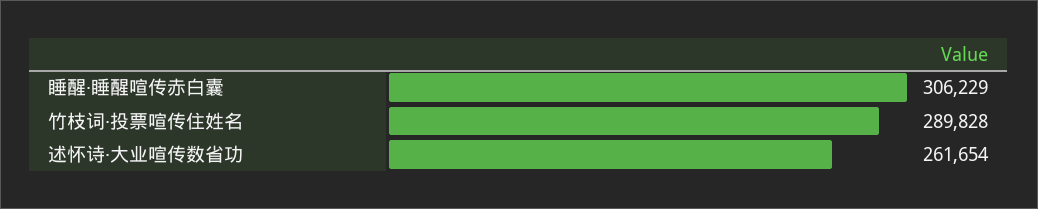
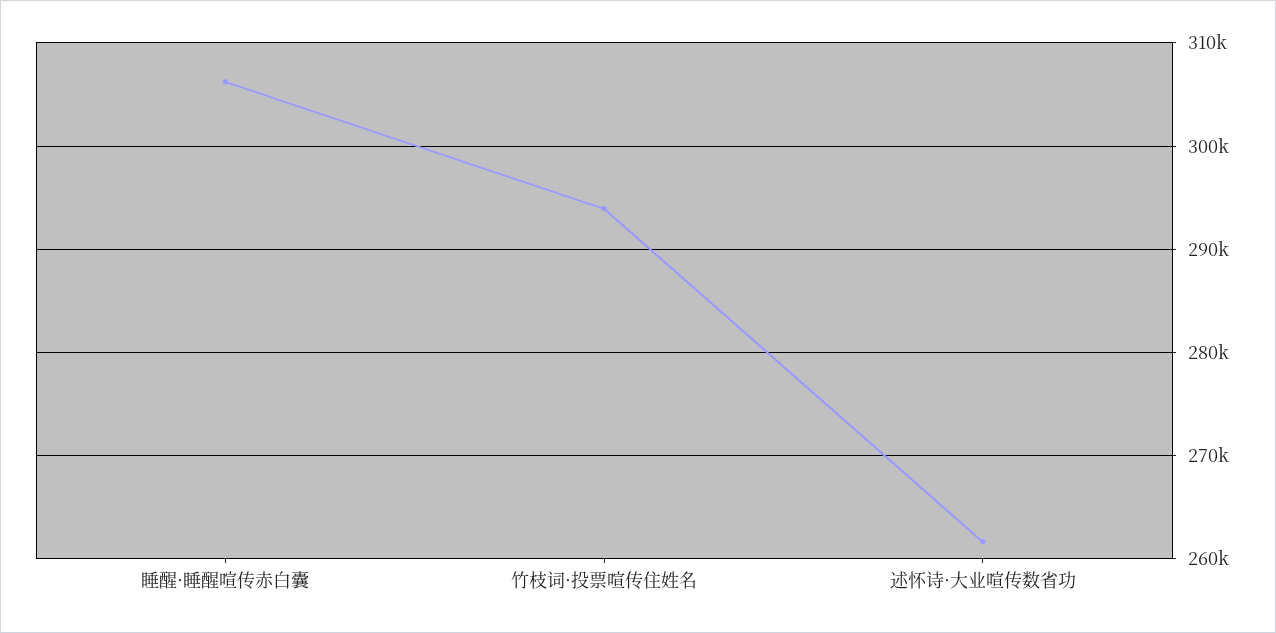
竹枝词·投票喧传住姓名: 289828 -> 294000

